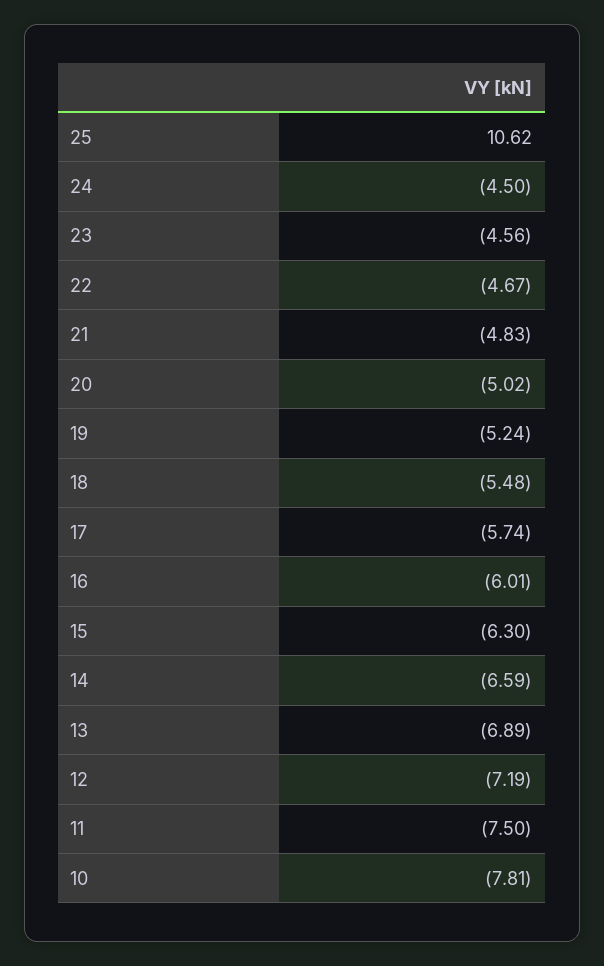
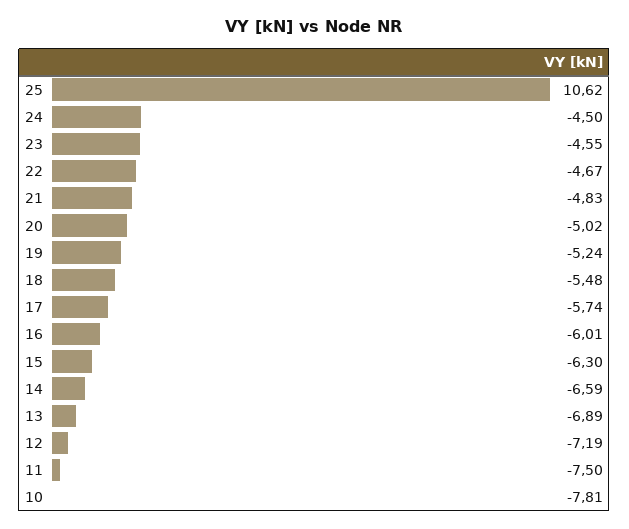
23: -4.56 -> -4.55

